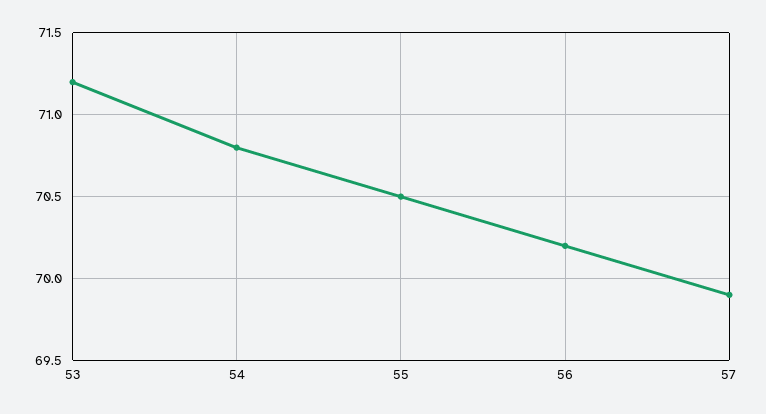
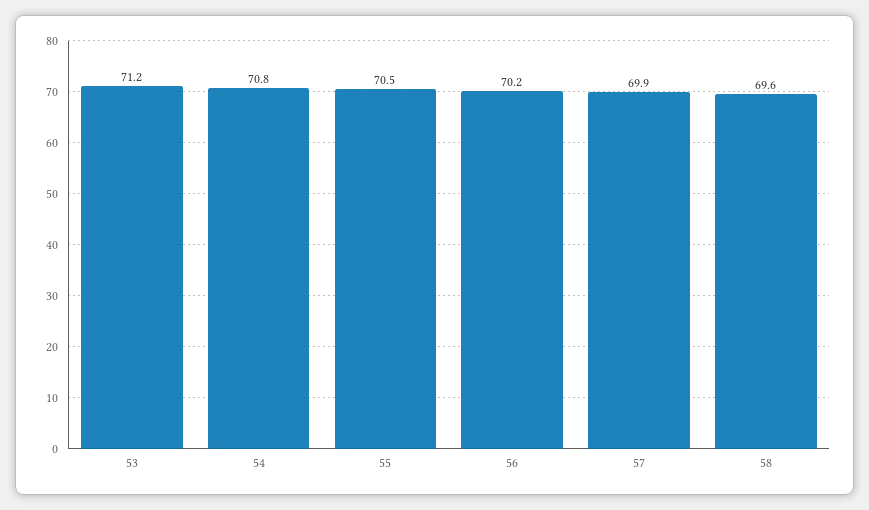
58: none -> 69.6

